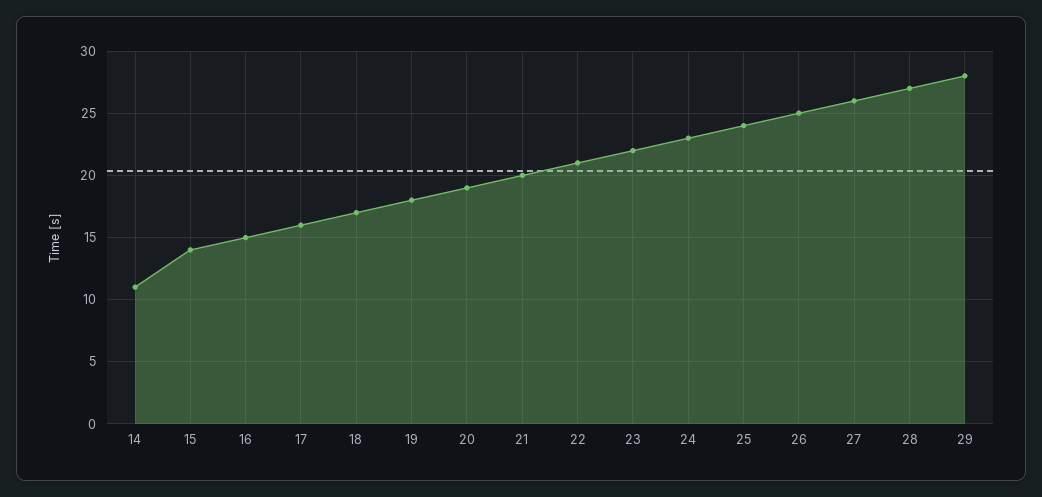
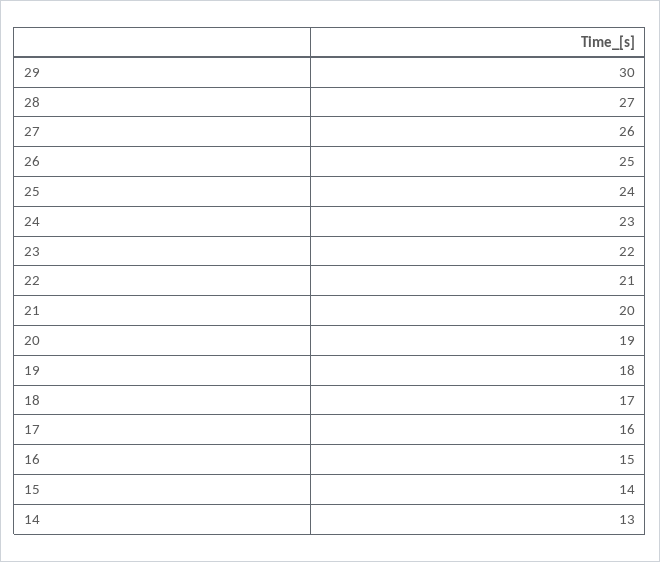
14: 11 -> 13
29: 28 -> 30

